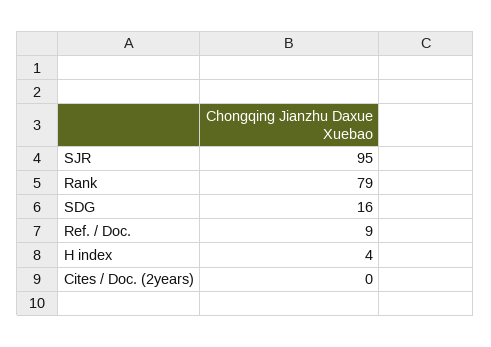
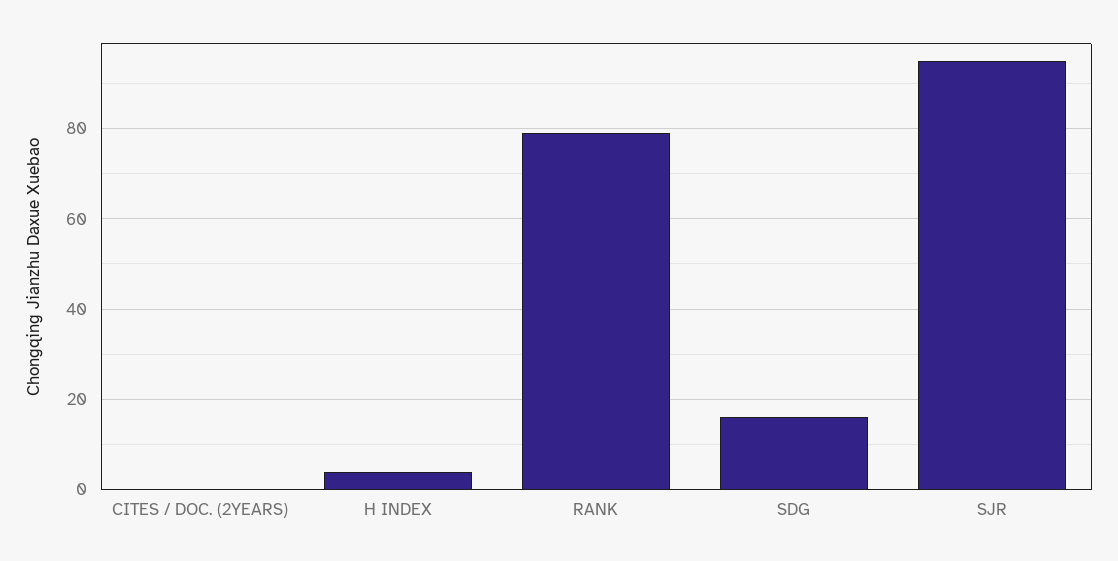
Ref. / Doc.: 9 -> none

